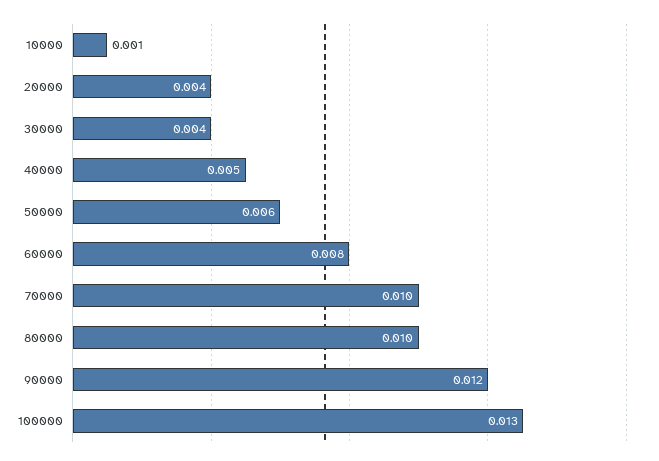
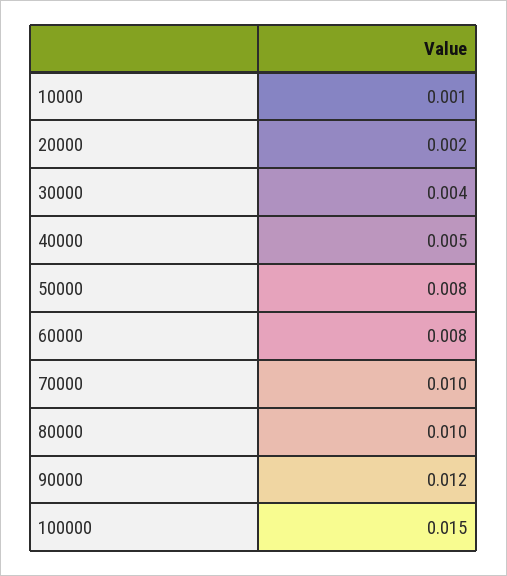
20000: 0.004 -> 0.002
50000: 0.006 -> 0.008
100000: 0.013 -> 0.015

